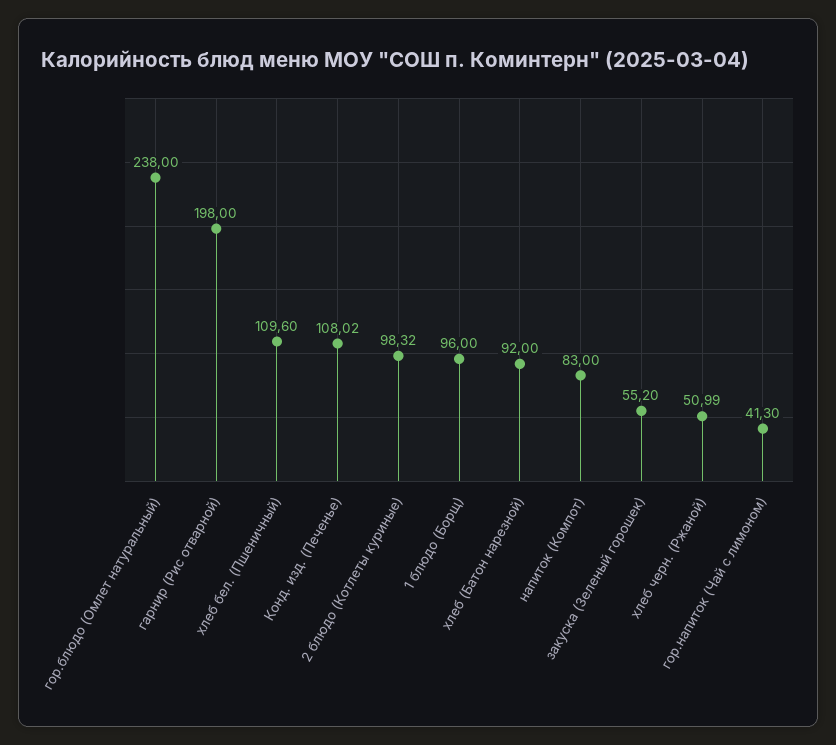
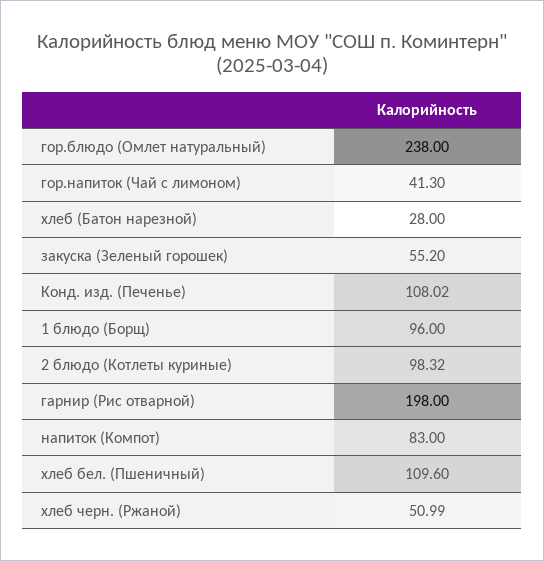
хлеб (Батон нарезной): 92 -> 28

